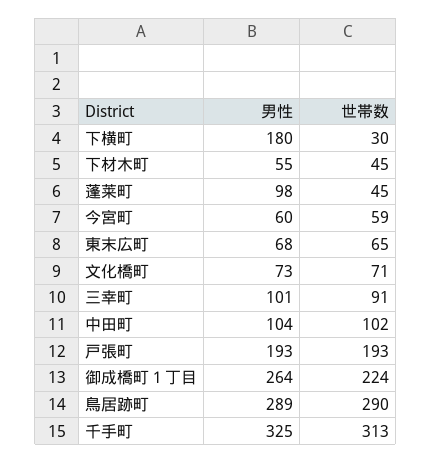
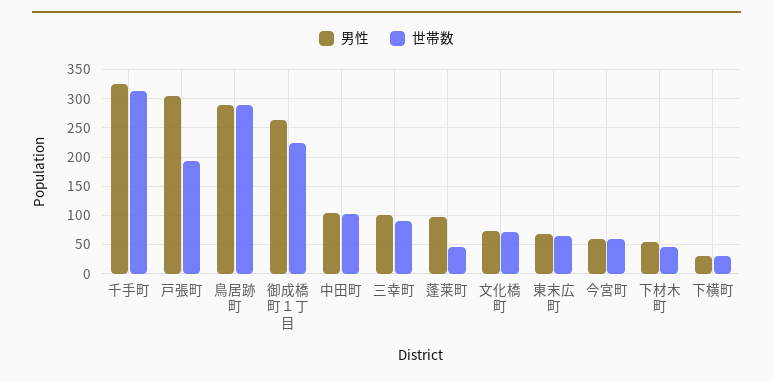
男性, 下横町: 180 -> 25
男性, 戸張町: 193 -> 300

